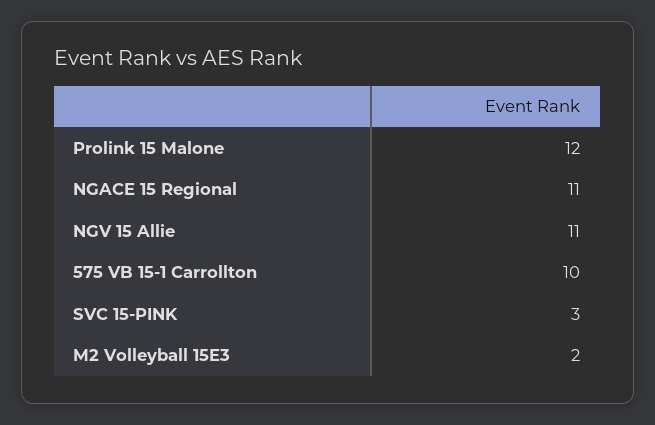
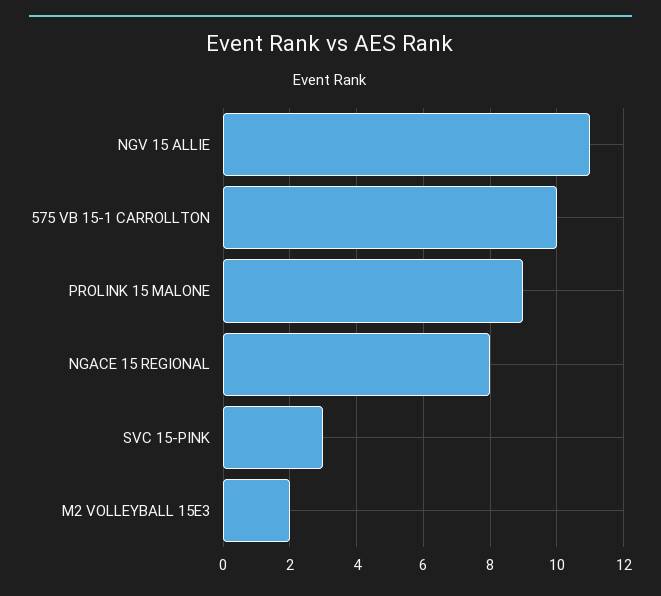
Prolink 15 Malone: 12 -> 9
NGACE 15 Regional: 11 -> 8

